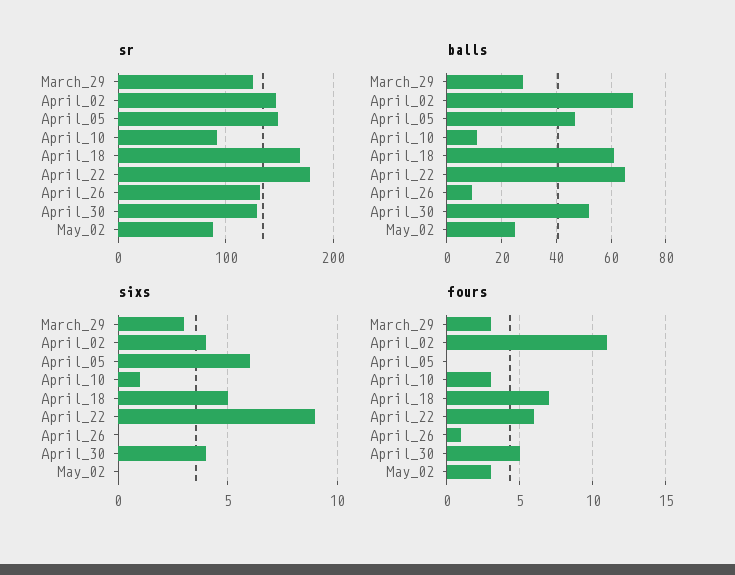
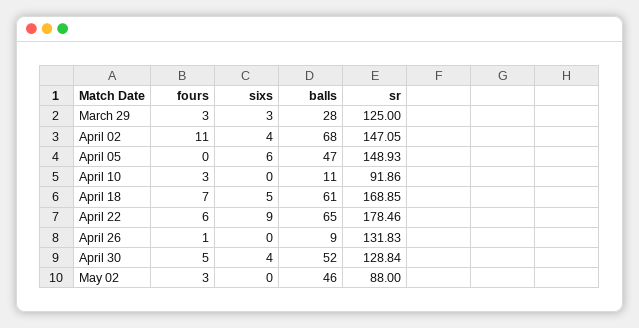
balls, May_02: 25 -> 46
sixs, April_10: 1 -> 0

